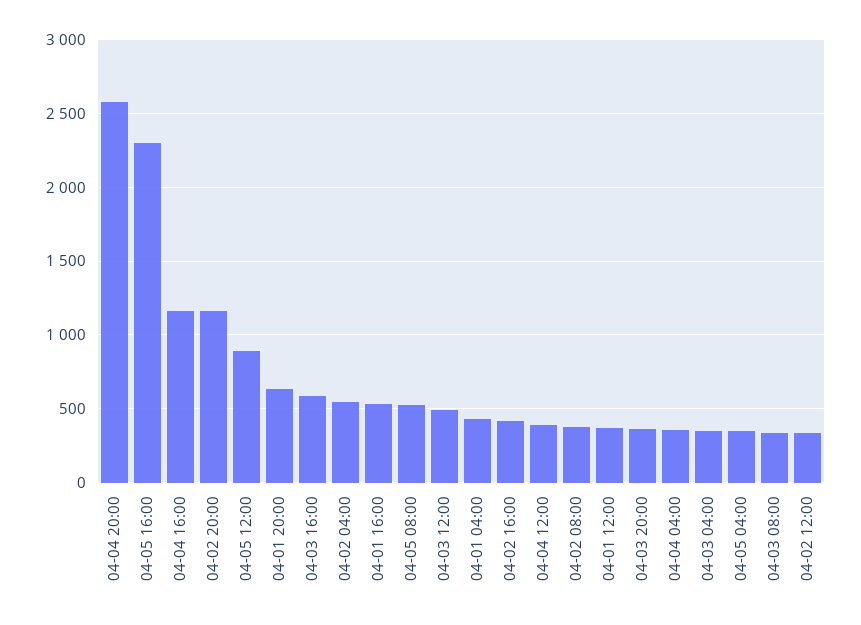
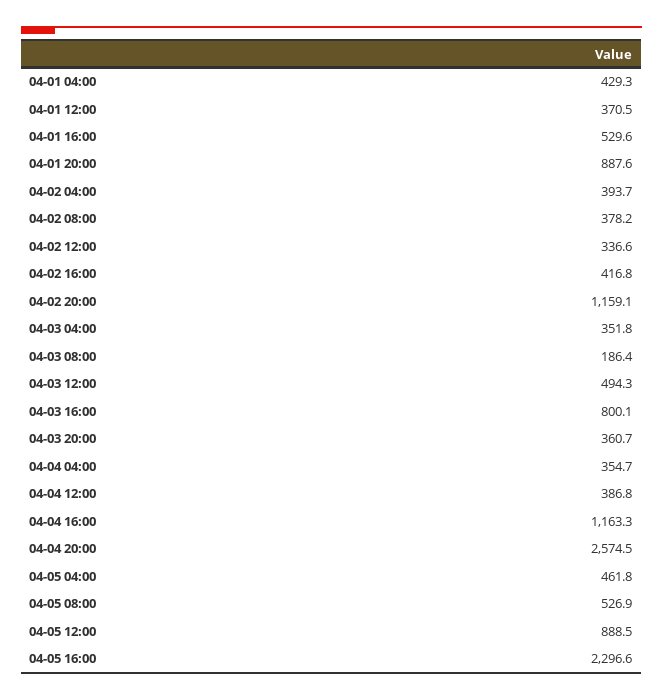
04-01 20:00: 650 -> 887.6
04-03 16:00: 600 -> 800.1
04-02 04:00: 550 -> 393.7
04-05 04:00: 350 -> 461.8
04-03 08:00: 350 -> 186.4

